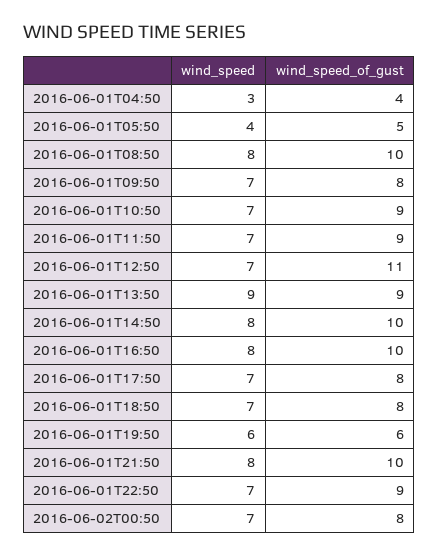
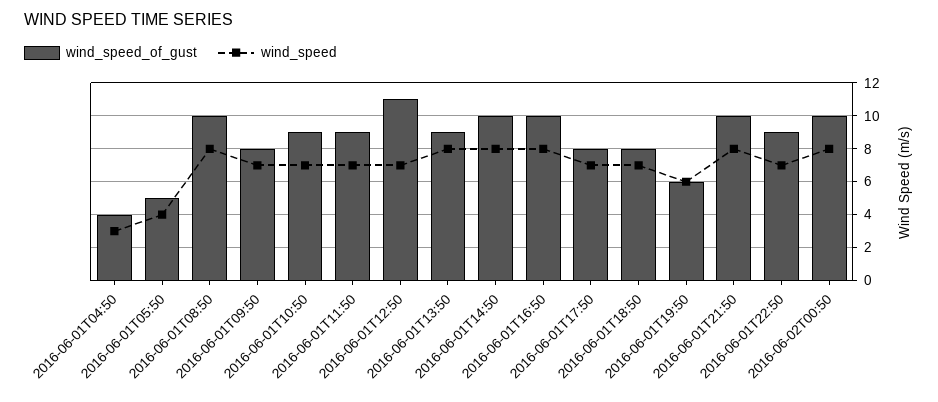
wind_speed, 2016-06-01T13:50: 9 -> 8
wind_speed, 2016-06-02T00:50: 7 -> 8
wind_speed_of_gust, 2016-06-02T00:50: 8 -> 10

